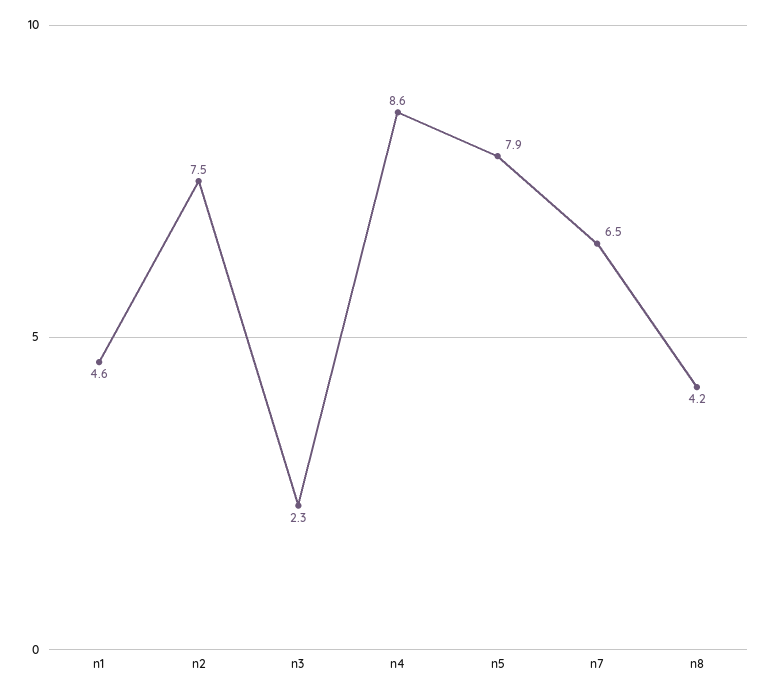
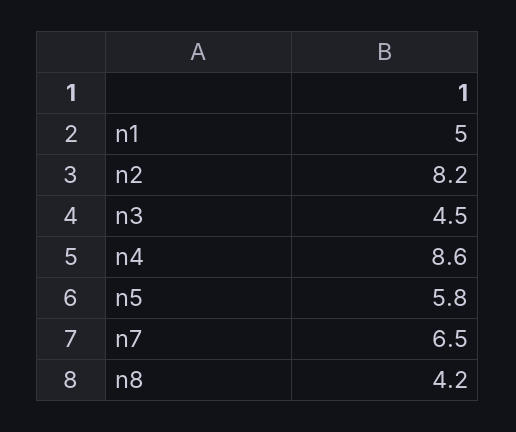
n1: 4.6 -> 5
n2: 7.5 -> 8.2
n3: 2.3 -> 4.5
n5: 7.9 -> 5.8

